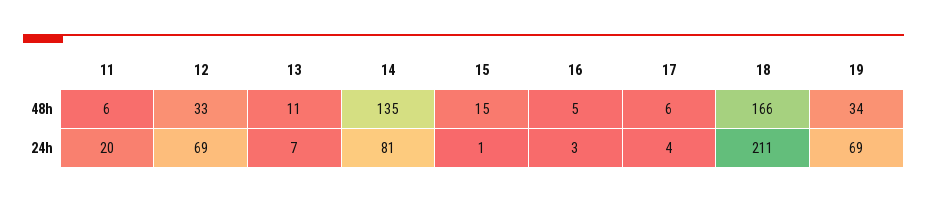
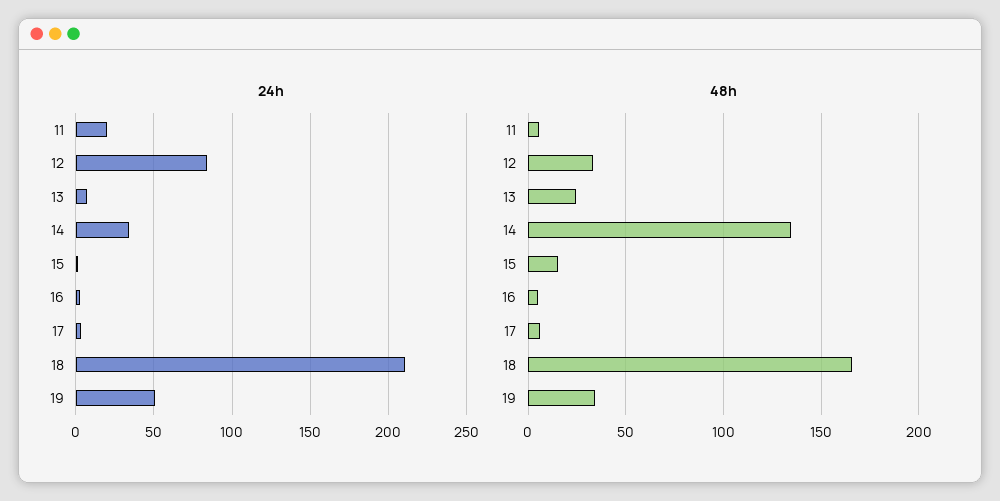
48h, 13: 11 -> 25
24h, 12: 69 -> 85
24h, 14: 81 -> 35
24h, 19: 69 -> 50

